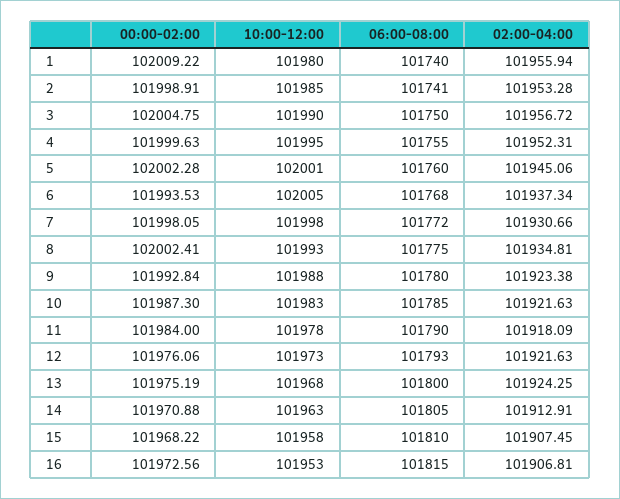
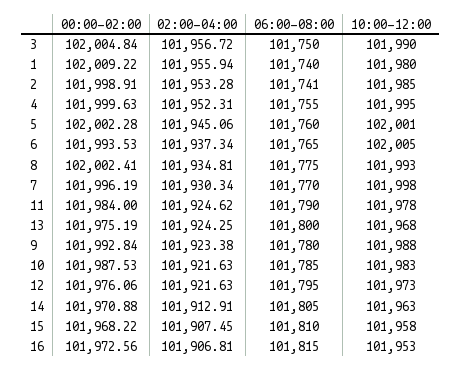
00:00-02:00, 3: 102004.75 -> 102004.84
06:00-08:00, 6: 101768 -> 101765
00:00-02:00, 7: 101998.05 -> 101996.19
06:00-08:00, 7: 101772 -> 101770
02:00-04:00, 7: 101930.66 -> 101930.34
00:00-02:00, 10: 101987.3 -> 101987.53
02:00-04:00, 11: 101918.09 -> 101924.62
06:00-08:00, 12: 101793 -> 101795

